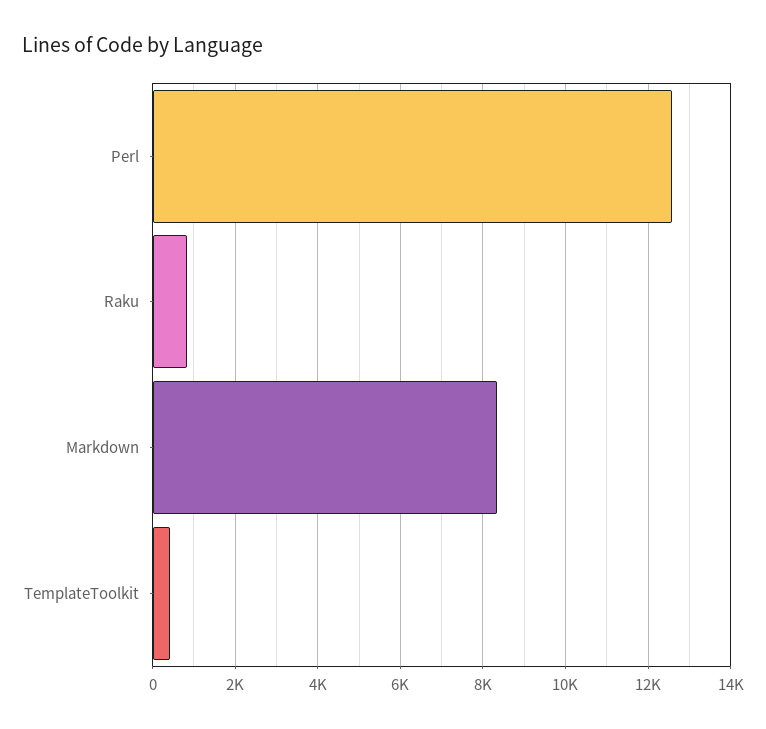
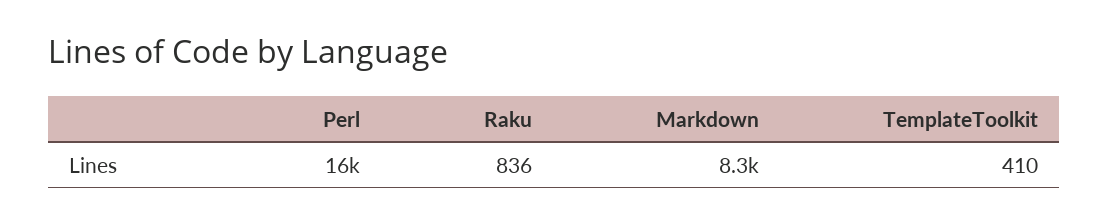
Perl: 12600 -> 16000

